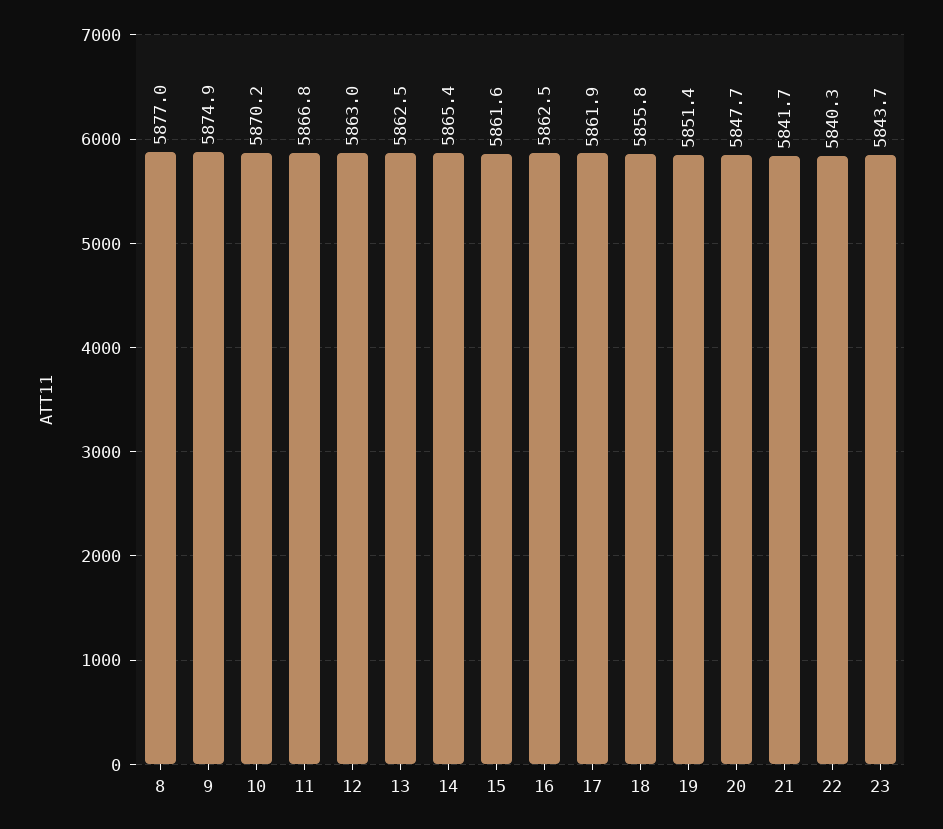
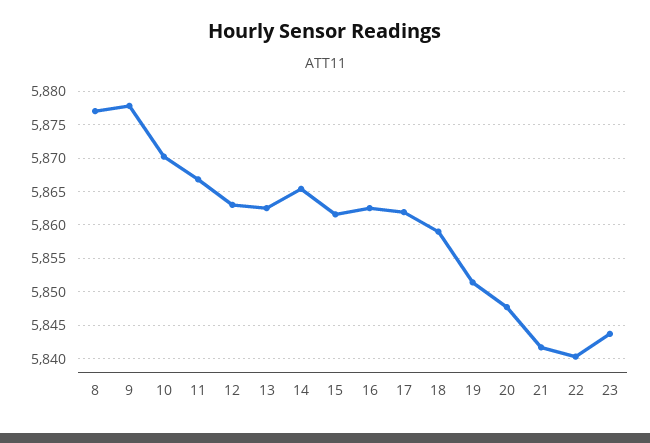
9: 5874.9 -> 5878
18: 5855.8 -> 5859

